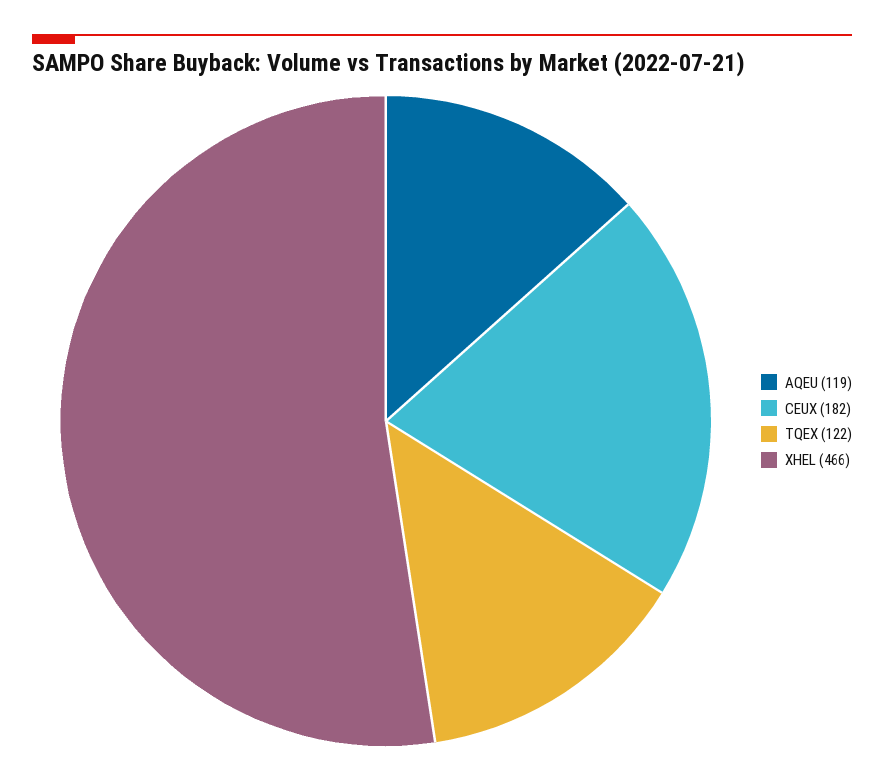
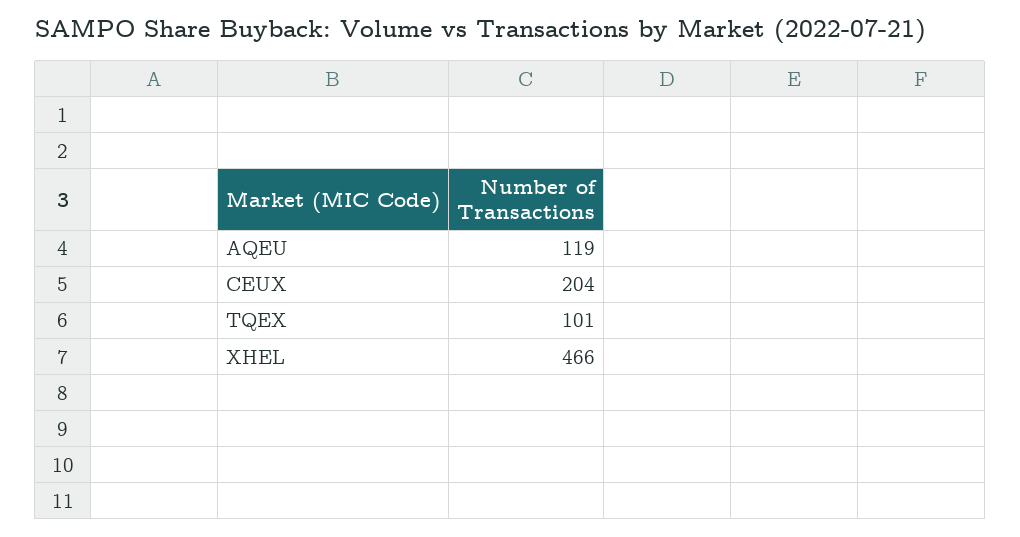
CEUX: 182 -> 204
TQEX: 122 -> 101

